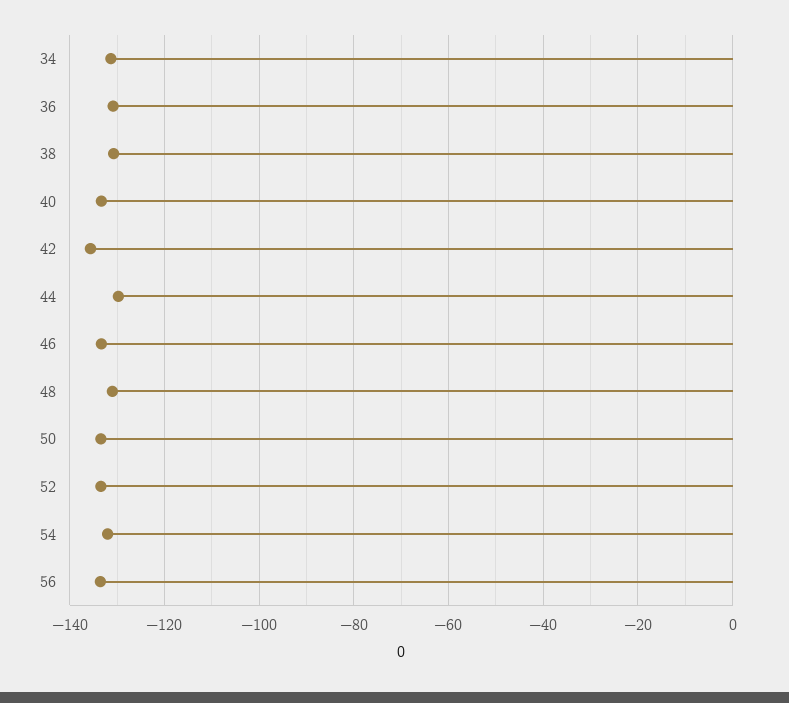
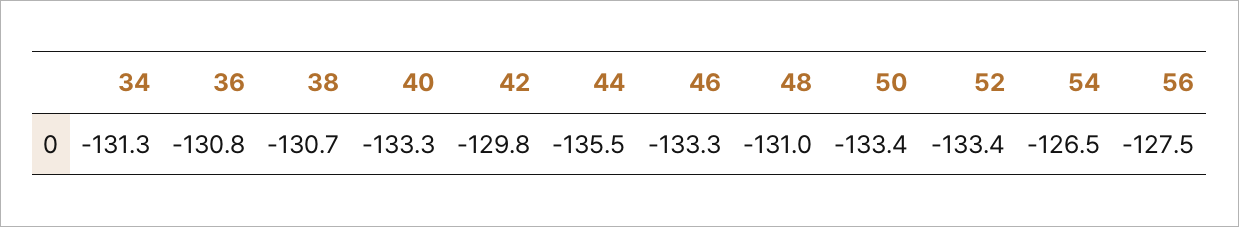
42: -136 -> -129.8
44: -130 -> -135.5
54: -132 -> -126.5
56: -134 -> -127.5

